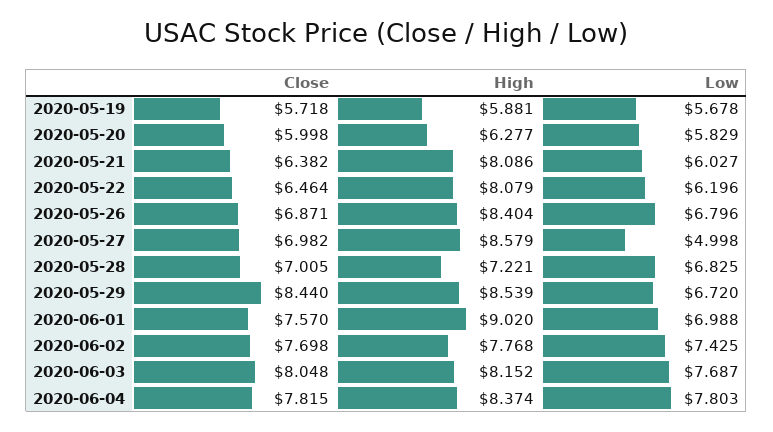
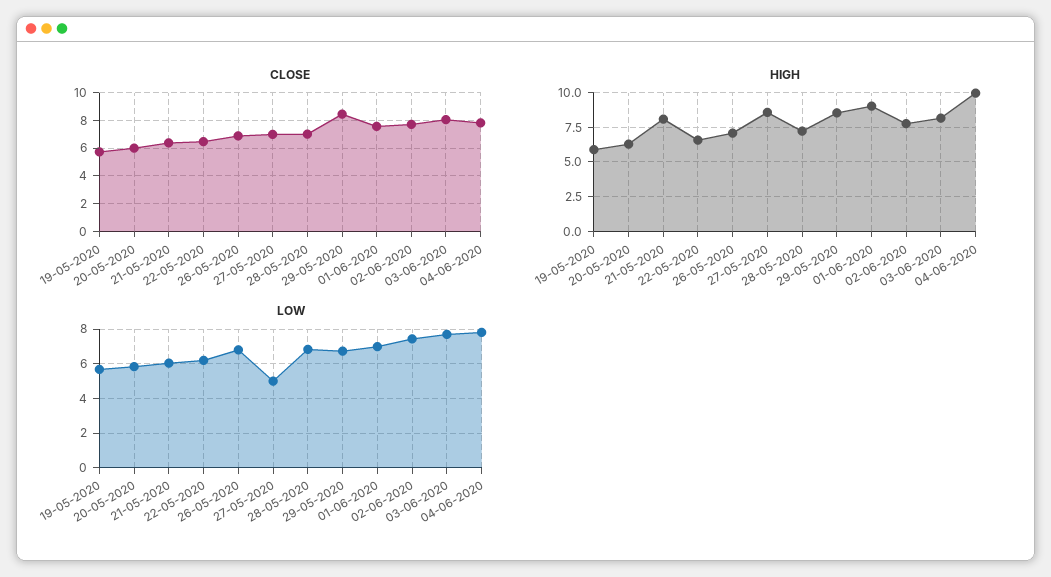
High, 2020-05-22: 8.079 -> 6.5
High, 2020-05-26: 8.404 -> 7
High, 2020-06-04: 8.374 -> 10

